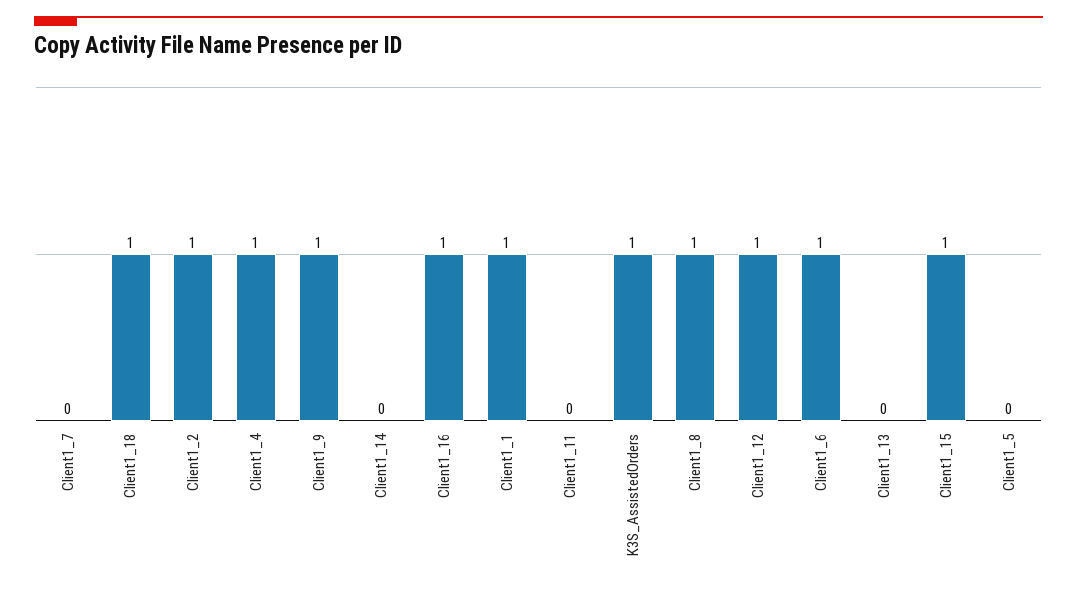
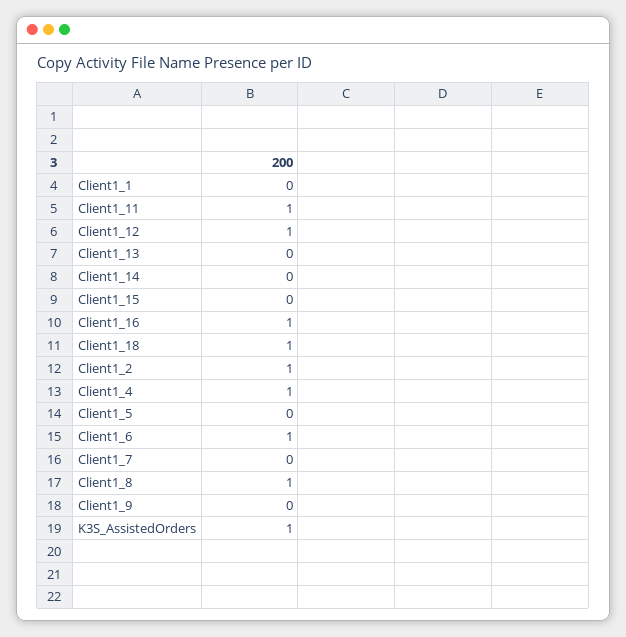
Client1_9: 1 -> 0
Client1_1: 1 -> 0
Client1_11: 0 -> 1
Client1_15: 1 -> 0

